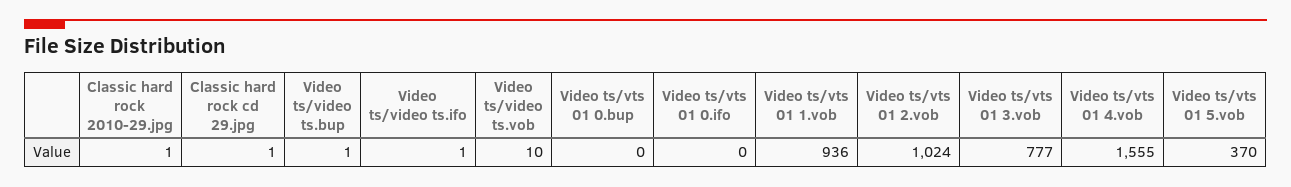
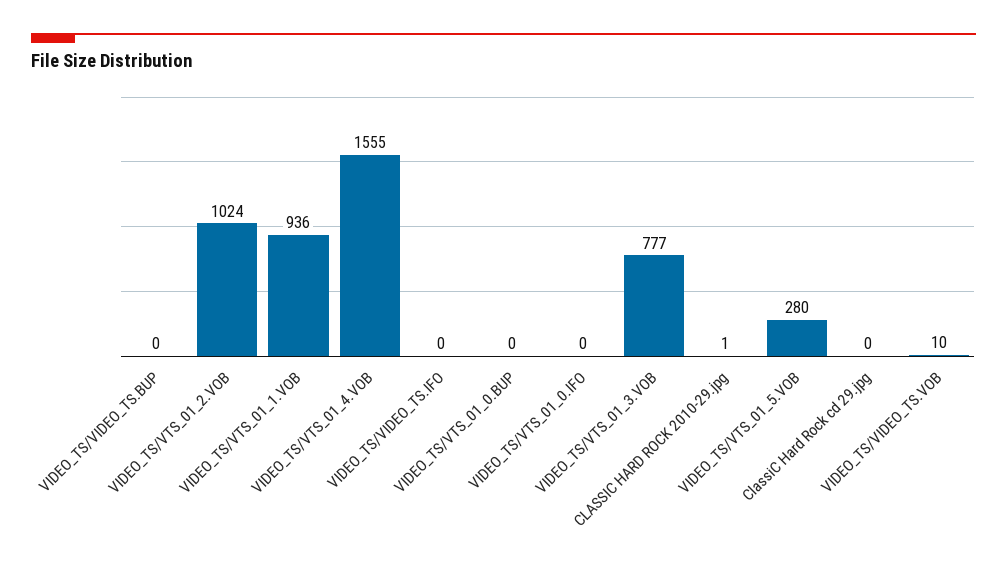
Classic hard rock cd 29.jpg: 1 -> 0
Video ts/video ts.bup: 1 -> 0
Video ts/video ts.ifo: 1 -> 0
Video ts/vts 01 5.vob: 370 -> 280

